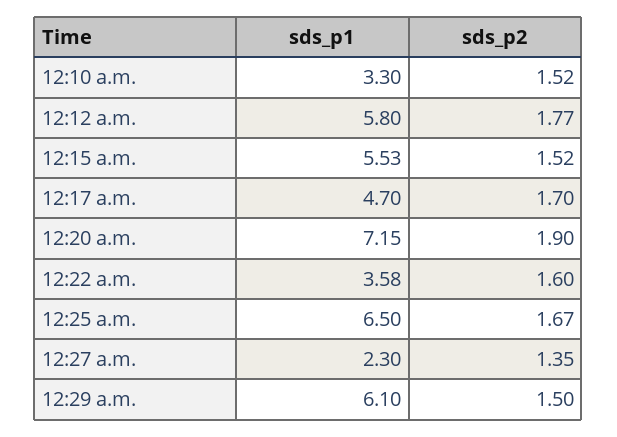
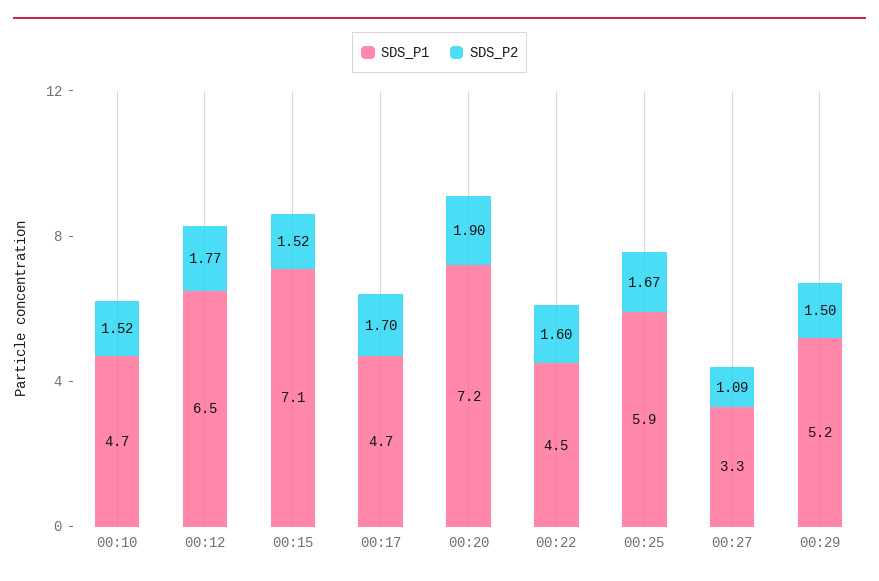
sds_p1, 12:10 a.m.: 3.3 -> 4.7
sds_p1, 12:12 a.m.: 5.8 -> 6.5
sds_p1, 12:15 a.m.: 5.53 -> 7.1
sds_p1, 12:22 a.m.: 3.58 -> 4.5
sds_p1, 12:25 a.m.: 6.5 -> 5.9
sds_p1, 12:27 a.m.: 2.3 -> 3.3
sds_p2, 12:27 a.m.: 1.35 -> 1.09
sds_p1, 12:29 a.m.: 6.1 -> 5.2

